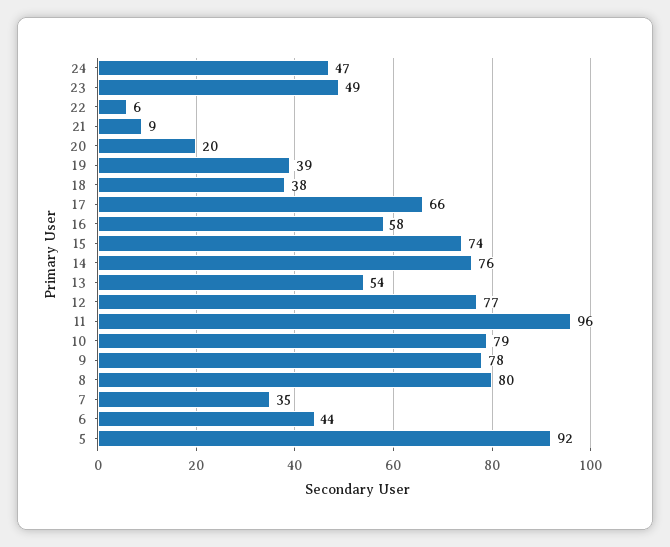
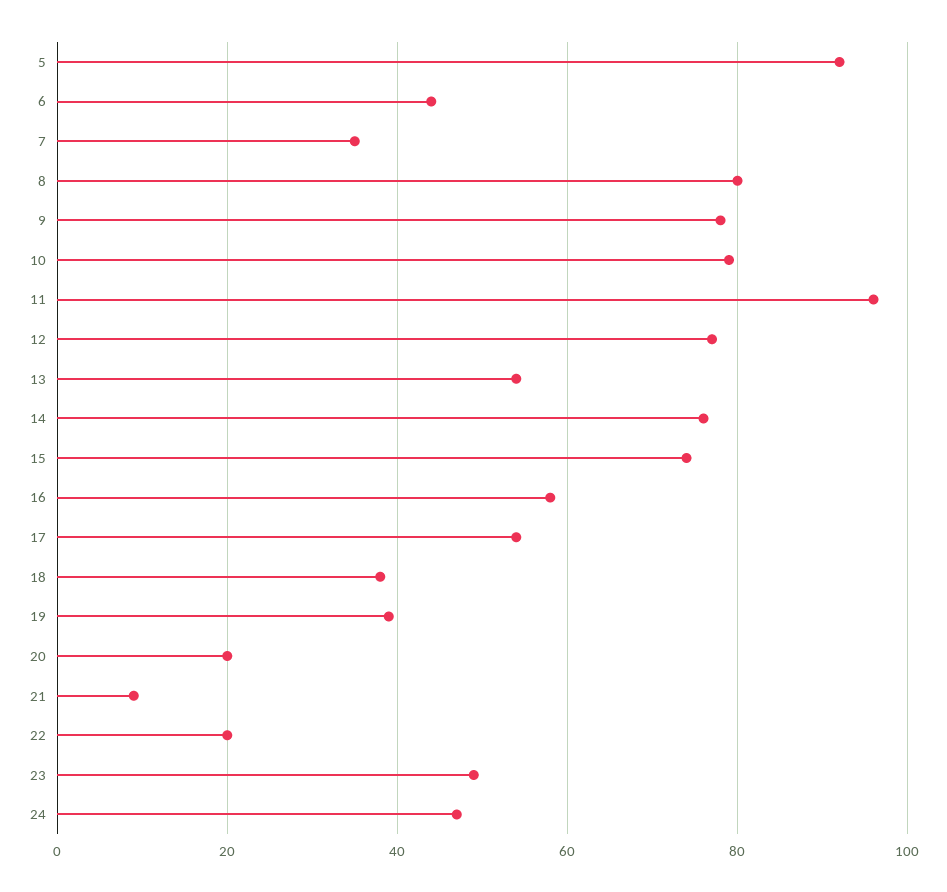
22: 6 -> 20
17: 66 -> 55

